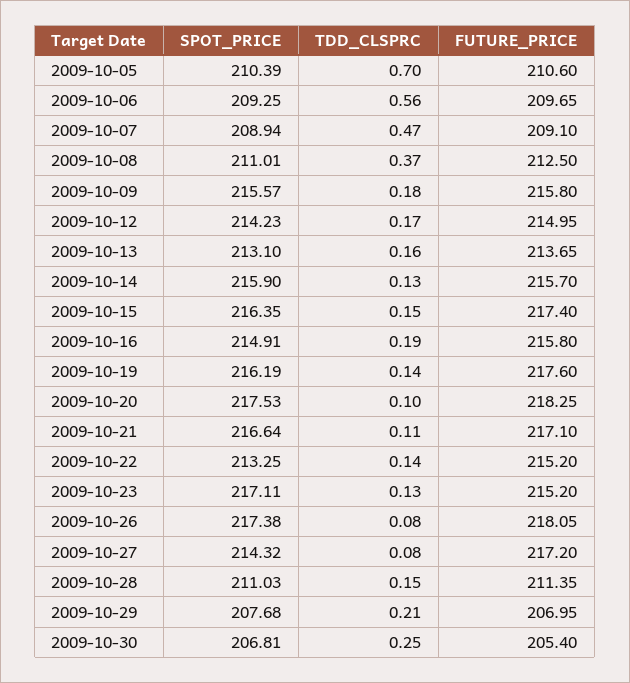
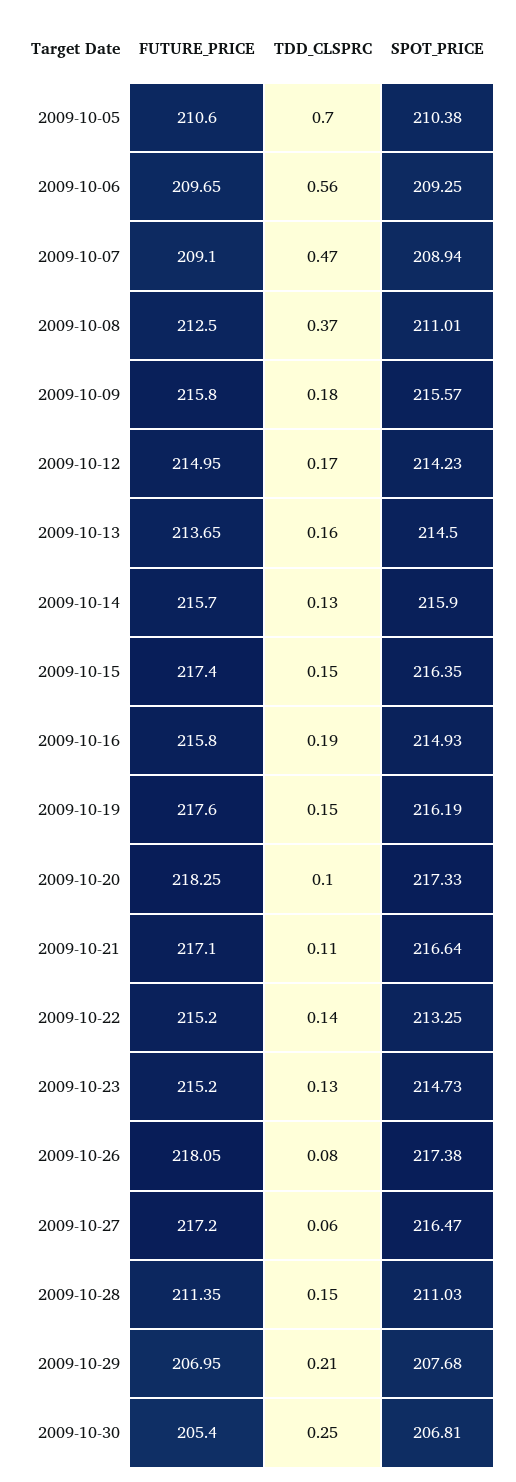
SPOT_PRICE, 2009-10-05: 210.39 -> 210.38
SPOT_PRICE, 2009-10-13: 213.1 -> 214.5
SPOT_PRICE, 2009-10-16: 214.91 -> 214.93
TDD_CLSPRC, 2009-10-19: 0.14 -> 0.15
SPOT_PRICE, 2009-10-20: 217.53 -> 217.33
SPOT_PRICE, 2009-10-23: 217.11 -> 214.73
SPOT_PRICE, 2009-10-27: 214.32 -> 216.47
TDD_CLSPRC, 2009-10-27: 0.08 -> 0.06

